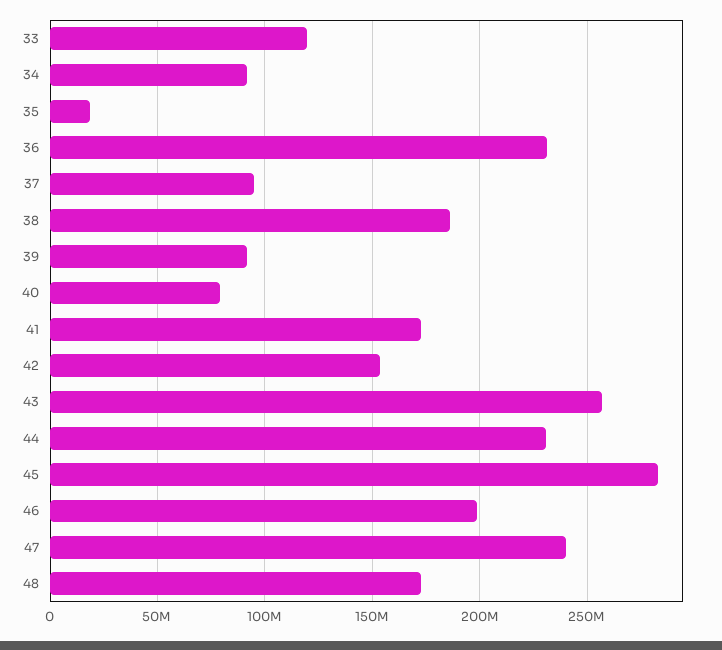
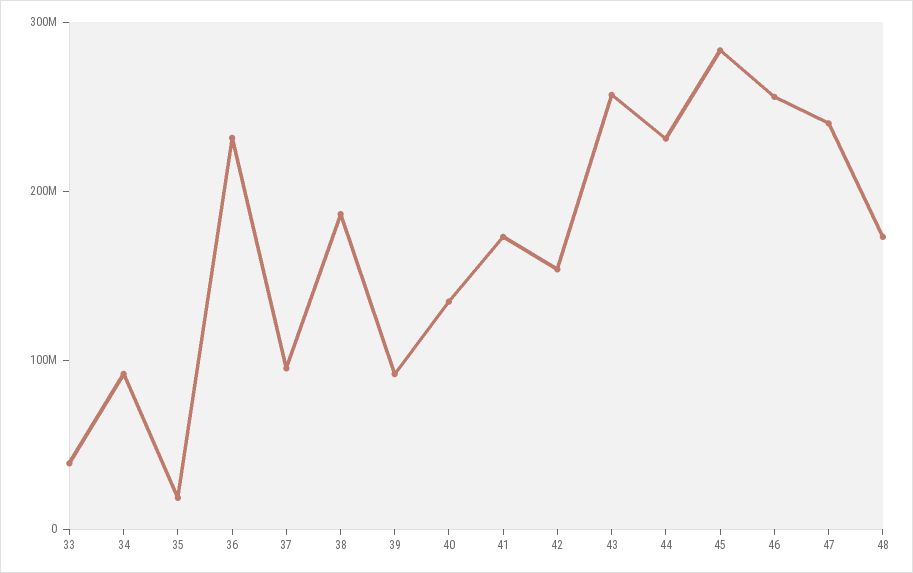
33: 120000000 -> 40000000
40: 80000000 -> 140000000
46: 200000000 -> 260000000

